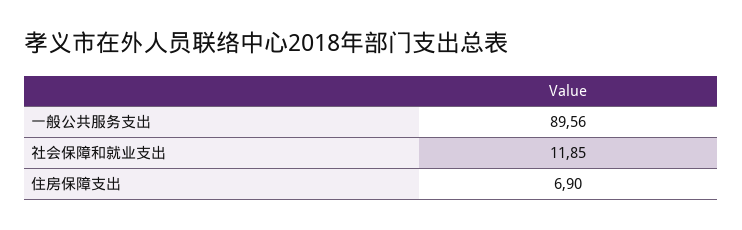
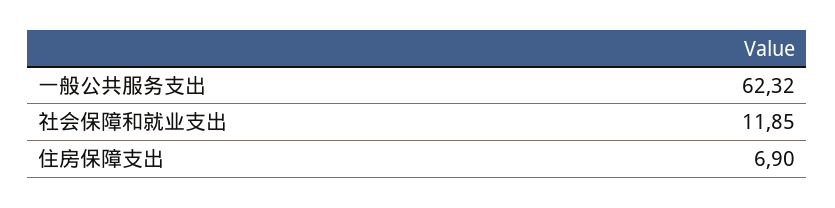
一般公共服务支出: 89.56 -> 62.32

